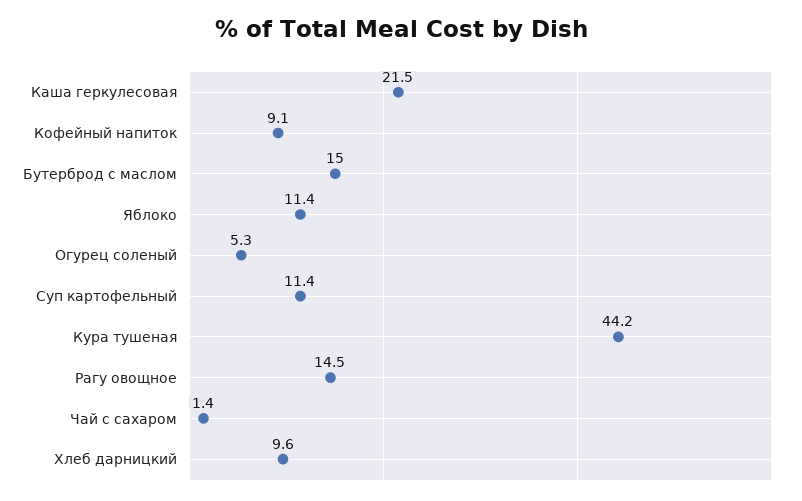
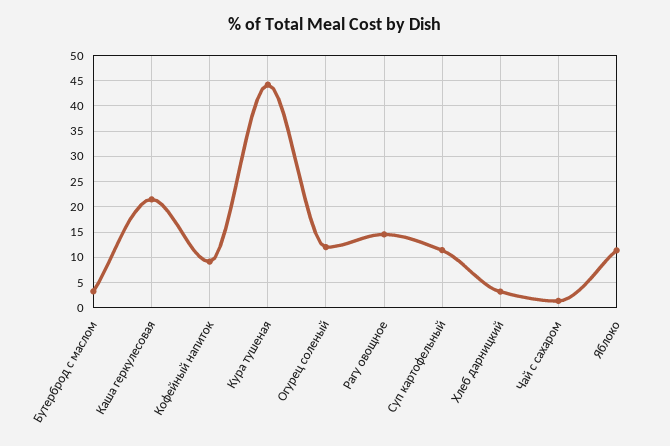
Бутерброд с маслом: 15 -> 2.5
Огурец соленый: 5.3 -> 12.5
Хлеб дарницкий: 9.6 -> 2.5

